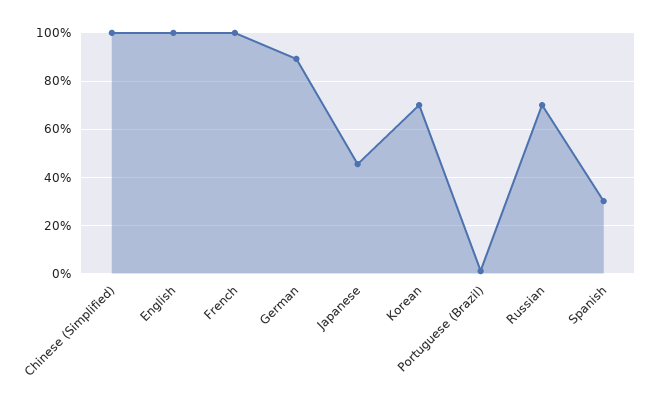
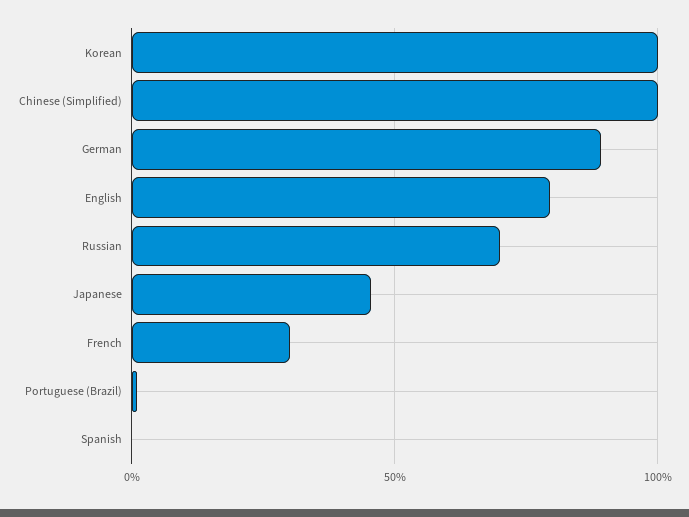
English: 100 -> 80
French: 100 -> 30
Korean: 70 -> 100
Spanish: 30 -> 0

